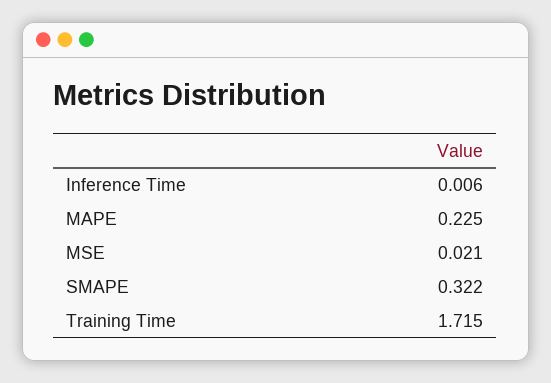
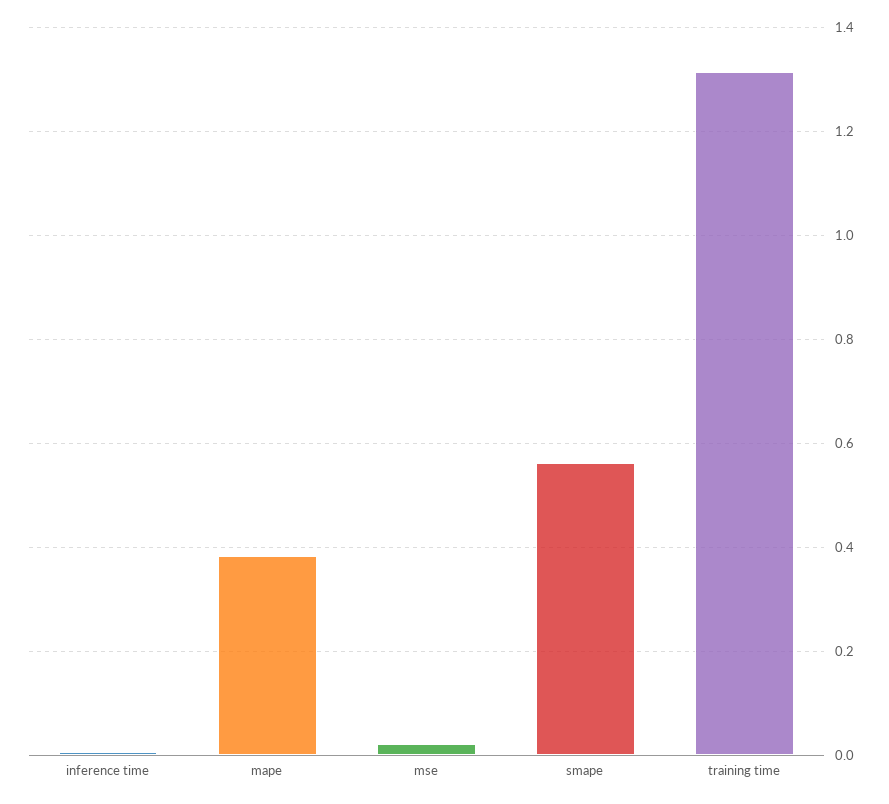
MAPE: 0.225 -> 0.38
SMAPE: 0.322 -> 0.56
Training Time: 1.715 -> 1.32

